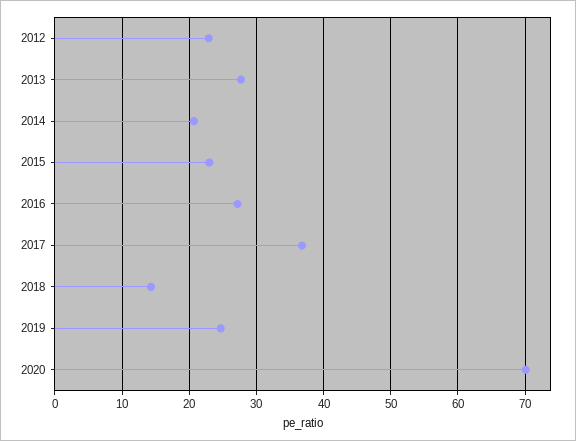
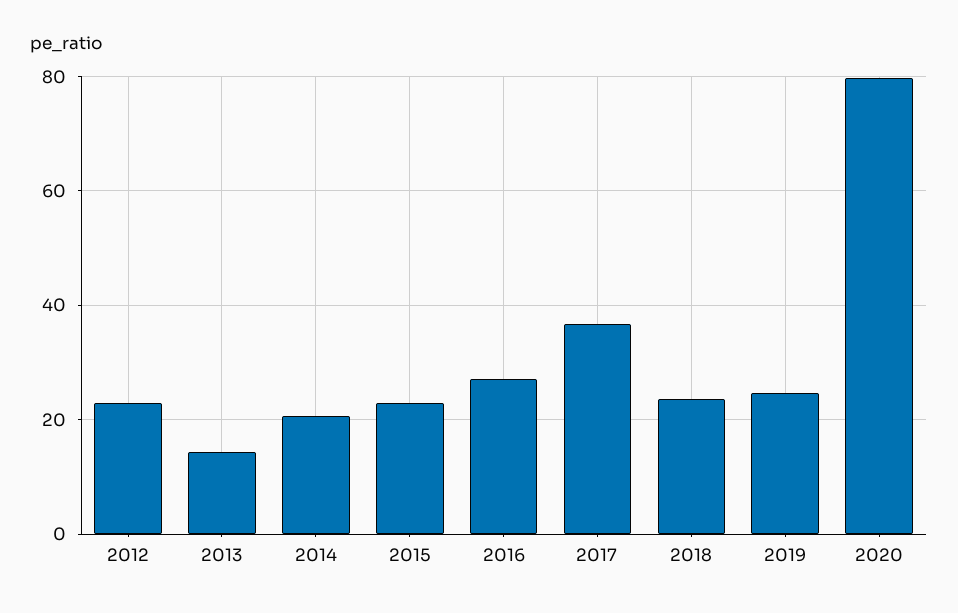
2013: 28 -> 14
2018: 14 -> 24
2020: 70 -> 80

